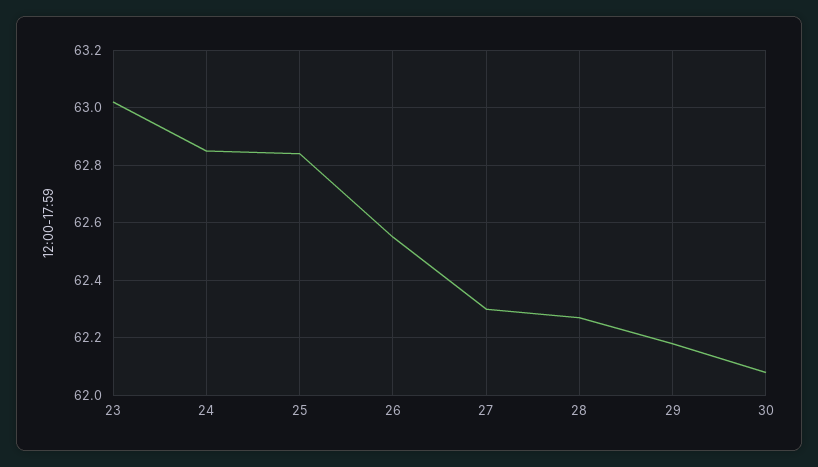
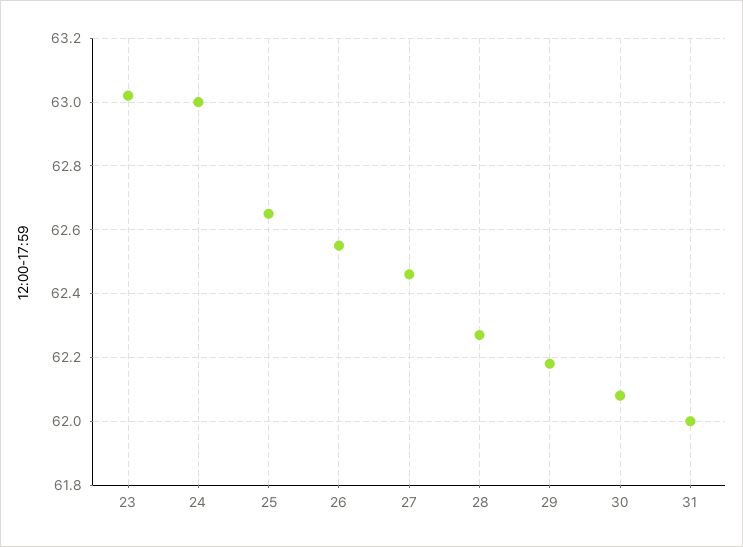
24: 62.85 -> 63
25: 62.85 -> 62.65
27: 62.3 -> 62.45
31: none -> 62

